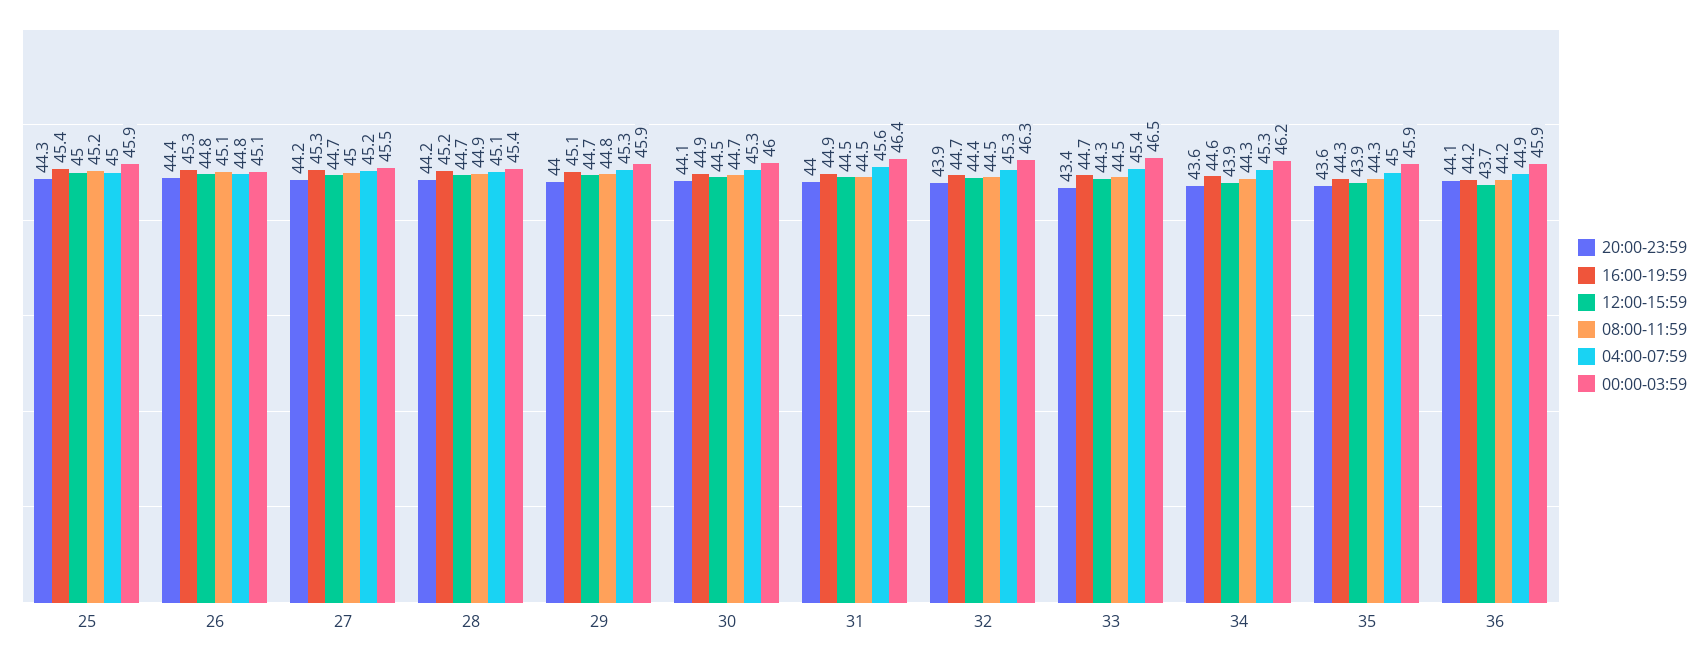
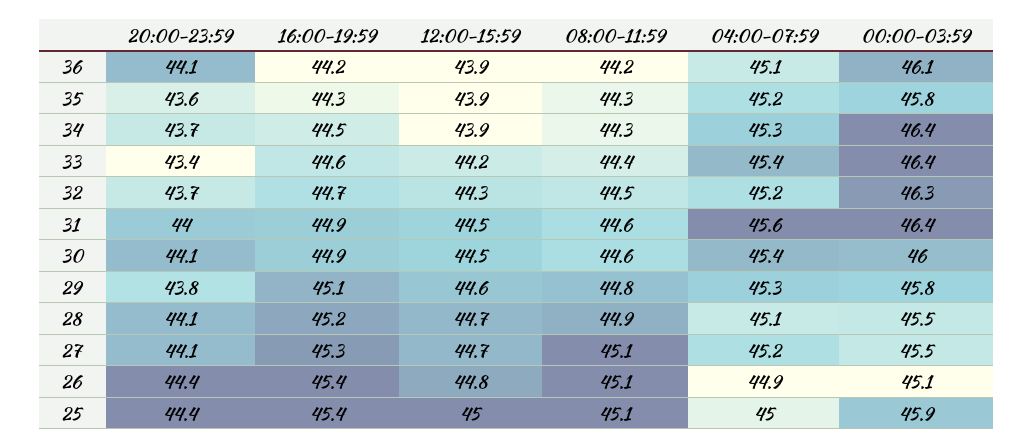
20:00-23:59, 25: 44.3 -> 44.4
08:00-11:59, 25: 45.2 -> 45.1
16:00-19:59, 26: 45.3 -> 45.4
04:00-07:59, 26: 44.8 -> 44.9
20:00-23:59, 27: 44.2 -> 44.1
08:00-11:59, 27: 45 -> 45.1
20:00-23:59, 28: 44.2 -> 44.1
00:00-03:59, 28: 45.4 -> 45.5
20:00-23:59, 29: 44 -> 43.8
12:00-15:59, 29: 44.7 -> 44.6
00:00-03:59, 29: 45.9 -> 45.8
08:00-11:59, 30: 44.7 -> 44.6
04:00-07:59, 30: 45.3 -> 45.4
08:00-11:59, 31: 44.5 -> 44.6
20:00-23:59, 32: 43.9 -> 43.7
12:00-15:59, 32: 44.4 -> 44.3
04:00-07:59, 32: 45.3 -> 45.2
16:00-19:59, 33: 44.7 -> 44.6
12:00-15:59, 33: 44.3 -> 44.2
08:00-11:59, 33: 44.5 -> 44.4
00:00-03:59, 33: 46.5 -> 46.4
20:00-23:59, 34: 43.6 -> 43.7
16:00-19:59, 34: 44.6 -> 44.5
00:00-03:59, 34: 46.2 -> 46.4
04:00-07:59, 35: 45 -> 45.2
00:00-03:59, 35: 45.9 -> 45.8
12:00-15:59, 36: 43.7 -> 43.9
04:00-07:59, 36: 44.9 -> 45.1
00:00-03:59, 36: 45.9 -> 46.1

